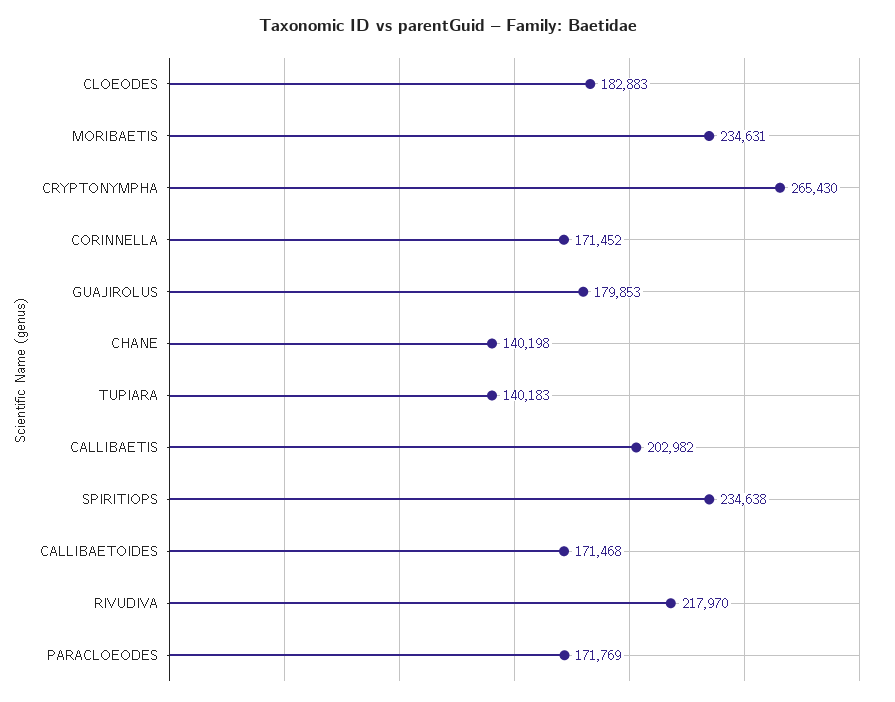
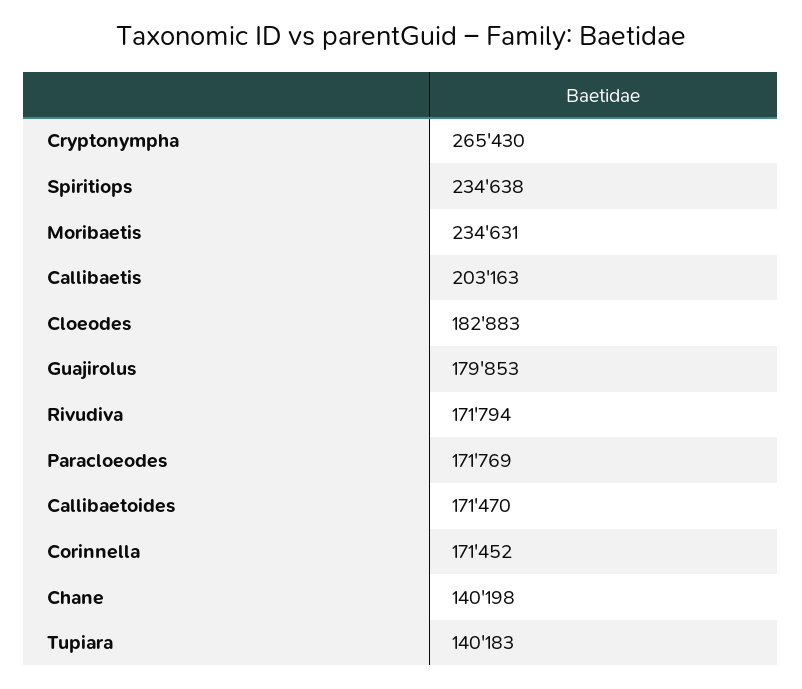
CALLIBAETIS: 202982 -> 203163
CALLIBAETOIDES: 171468 -> 171470
RIVUDIVA: 217970 -> 171794

